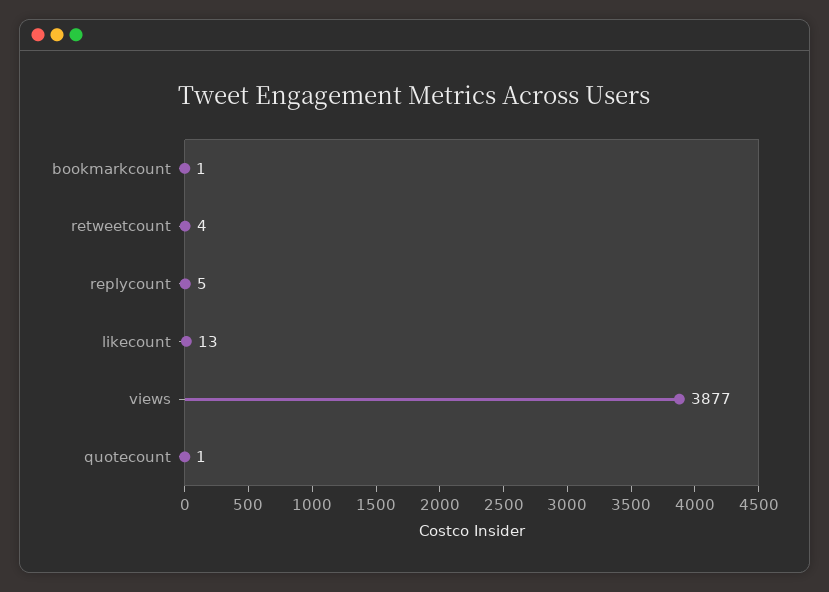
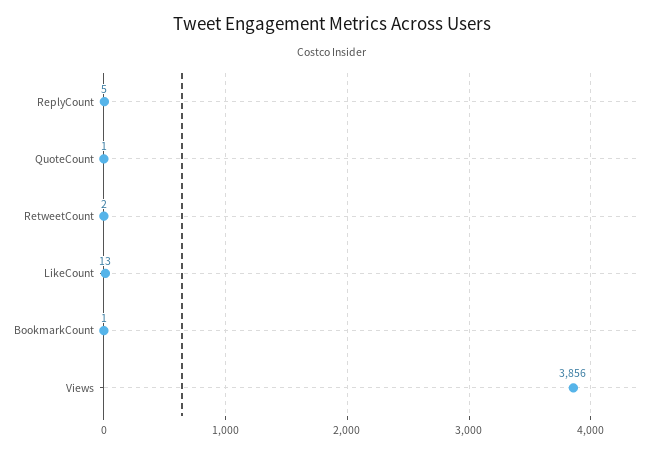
retweetcount: 4 -> 2
views: 3877 -> 3856

